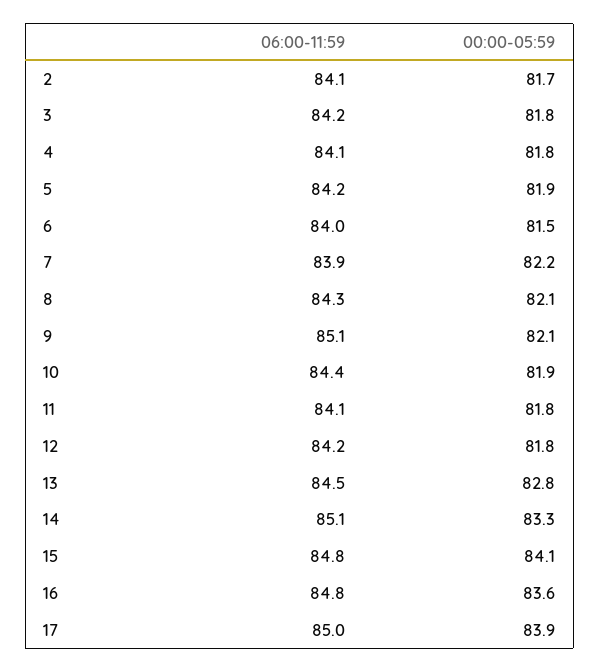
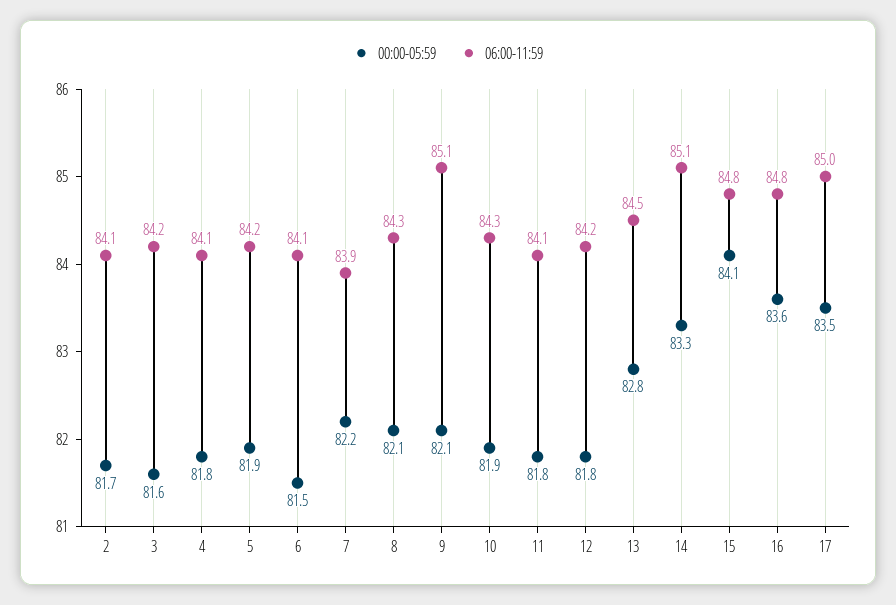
00:00-05:59, 3: 81.8 -> 81.6
06:00-11:59, 6: 84 -> 84.1
06:00-11:59, 10: 84.4 -> 84.3
00:00-05:59, 17: 83.9 -> 83.5

